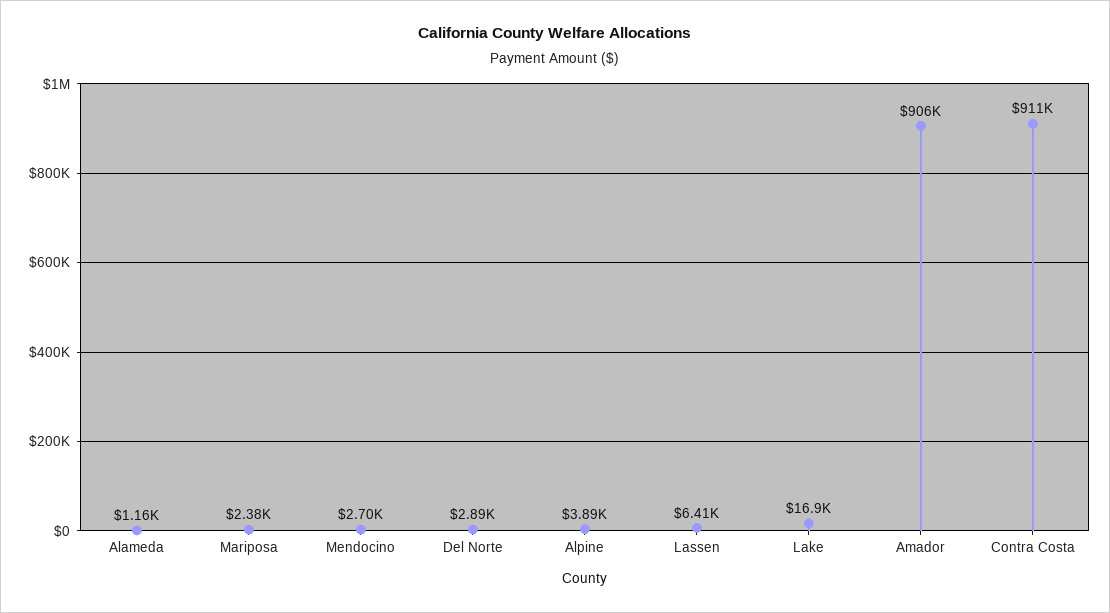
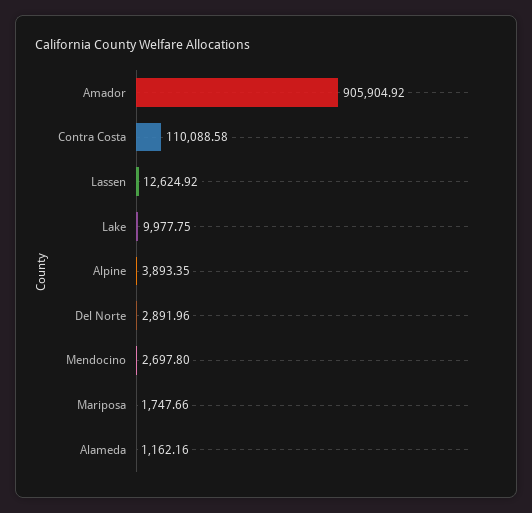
Mariposa: 2380 -> 1747.66
Lassen: 6410 -> 12624.92
Lake: 16900 -> 9977.75
Contra Costa: 911000 -> 110088.58

